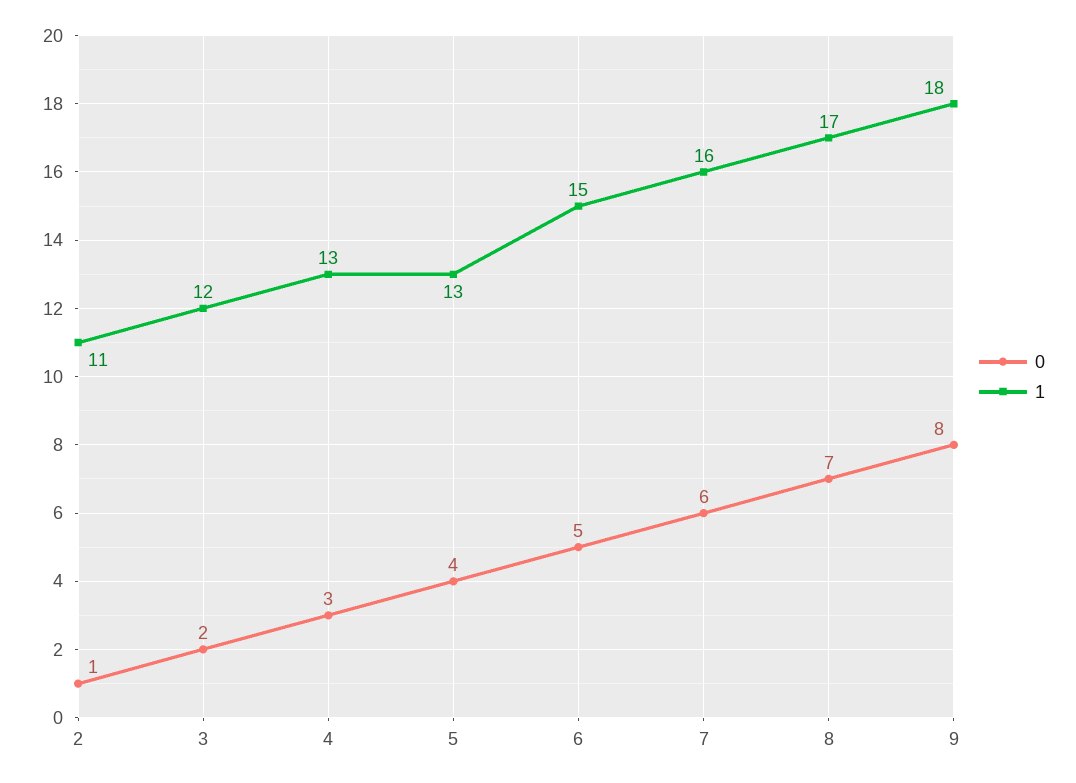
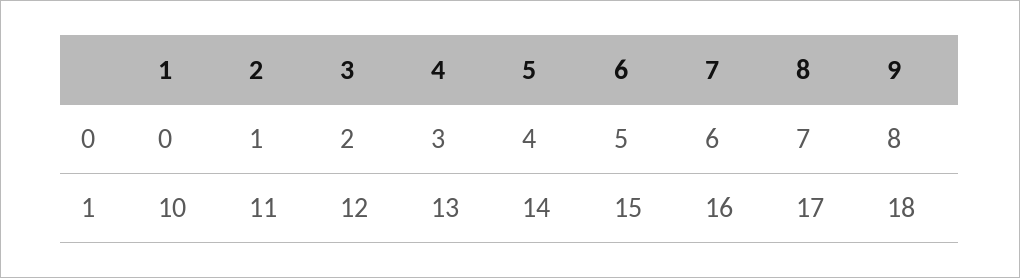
1, 5: 13 -> 14
0, 1: none -> 0
1, 1: none -> 10

